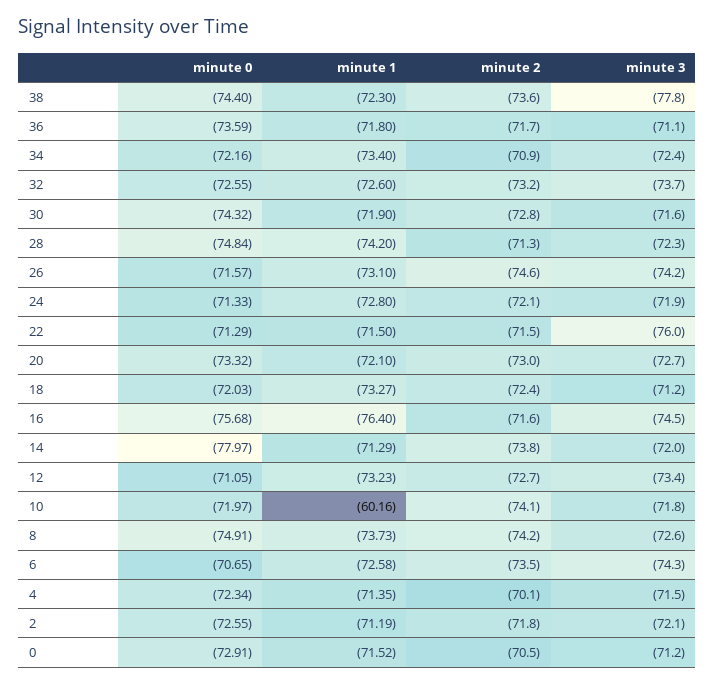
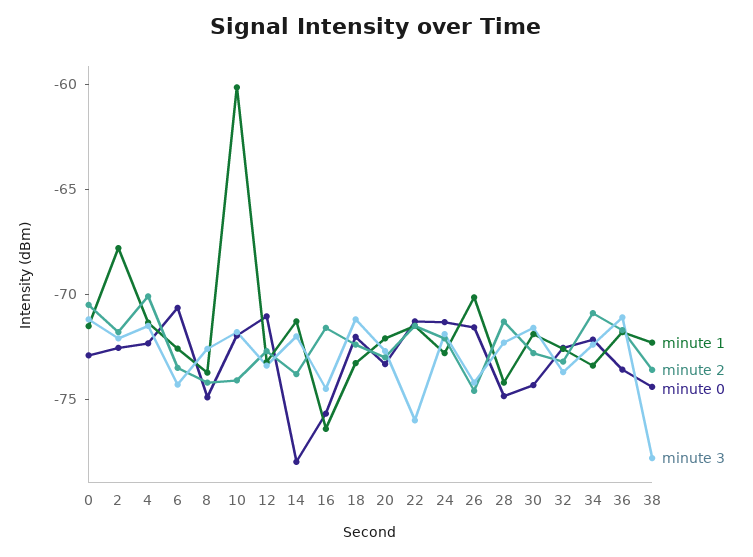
minute 1, 26: -73.1 -> -70
minute 1, 2: -71.19 -> -68

